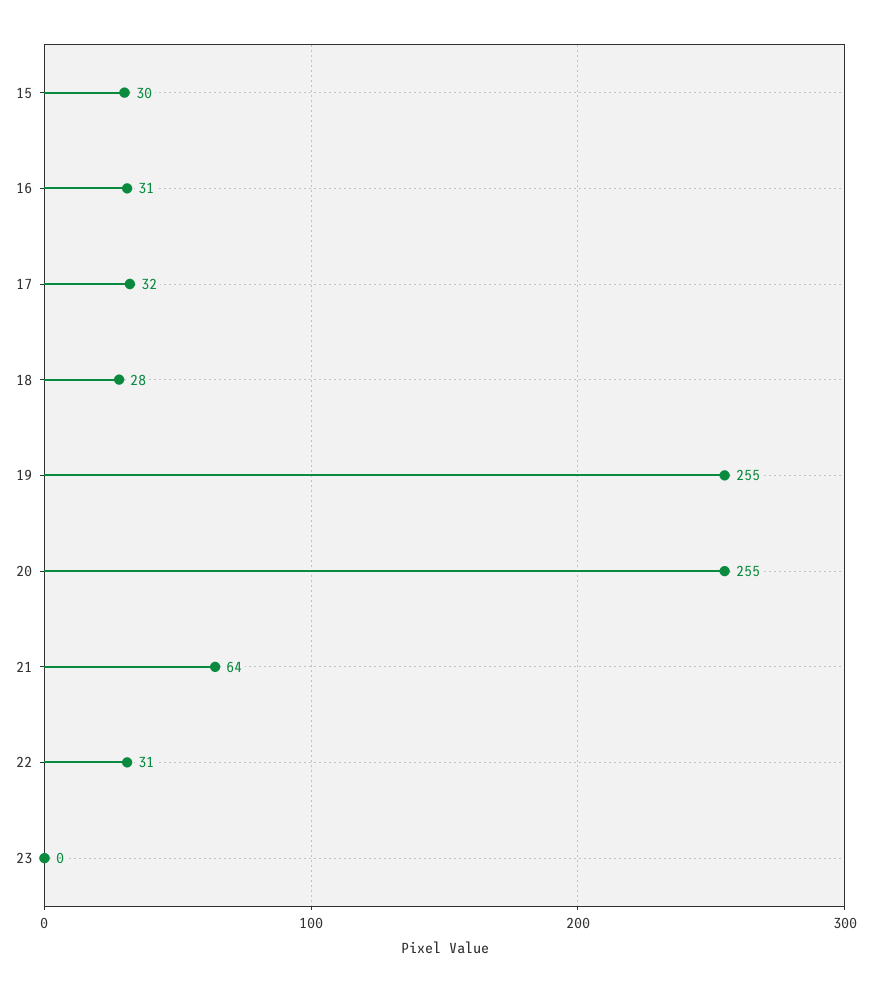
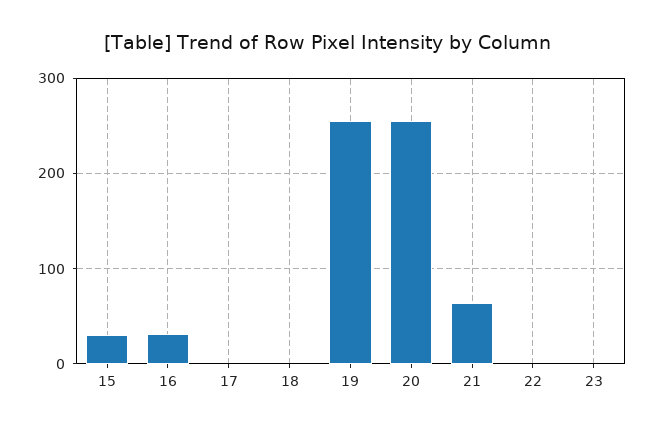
17: 32 -> 0
18: 28 -> 0
22: 31 -> 0

